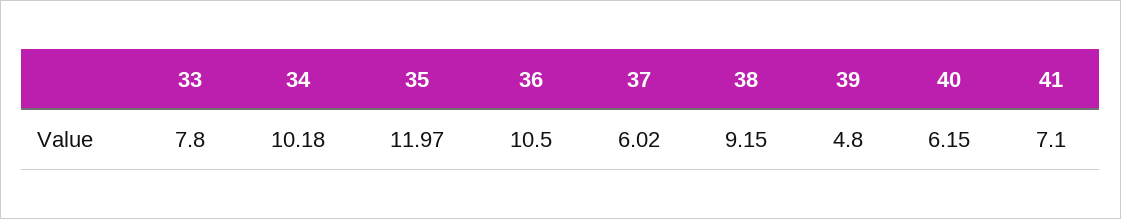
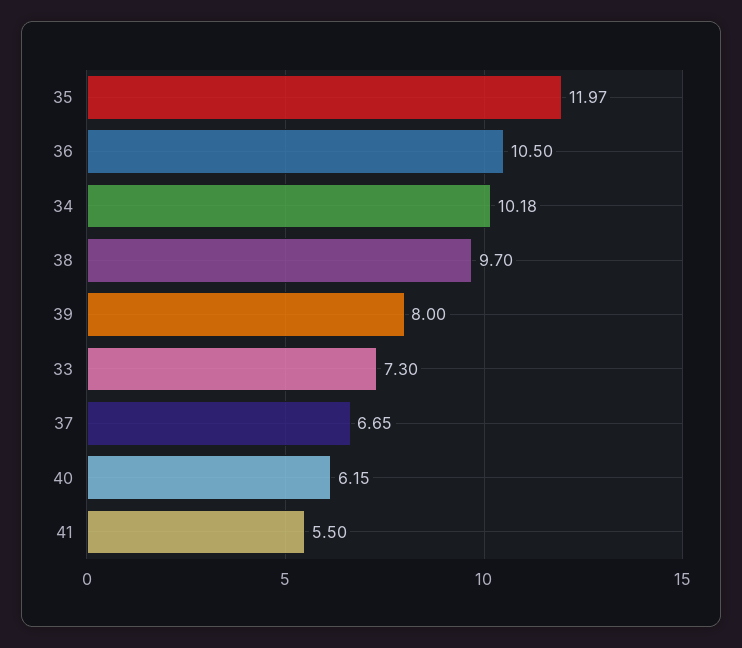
33: 7.8 -> 7.3
37: 6.02 -> 6.65
38: 9.15 -> 9.7
39: 4.8 -> 8
41: 7.1 -> 5.5

